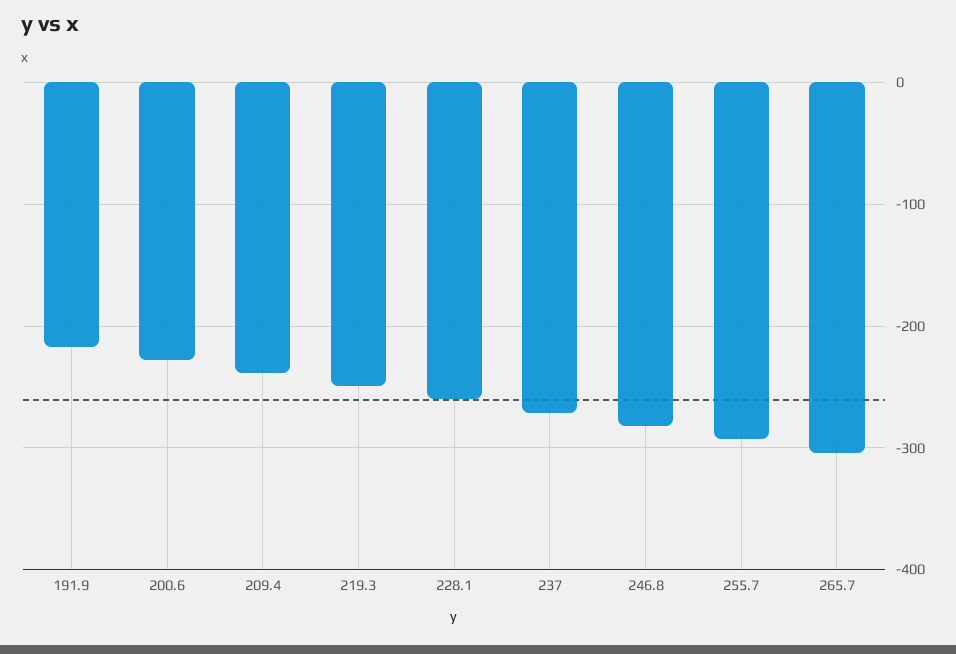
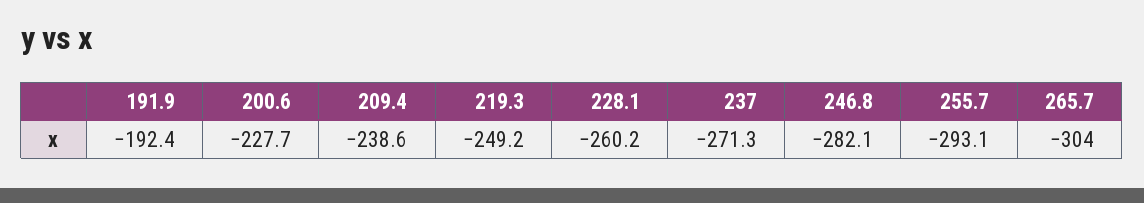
191.9: -220 -> -192.4

